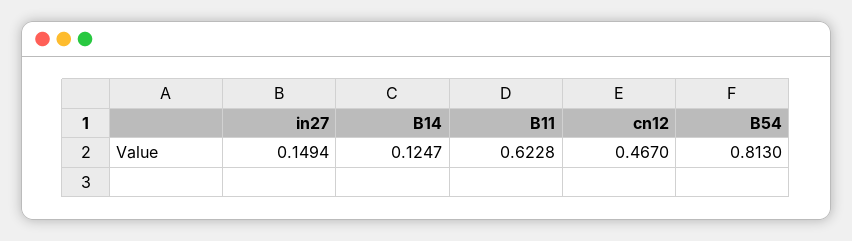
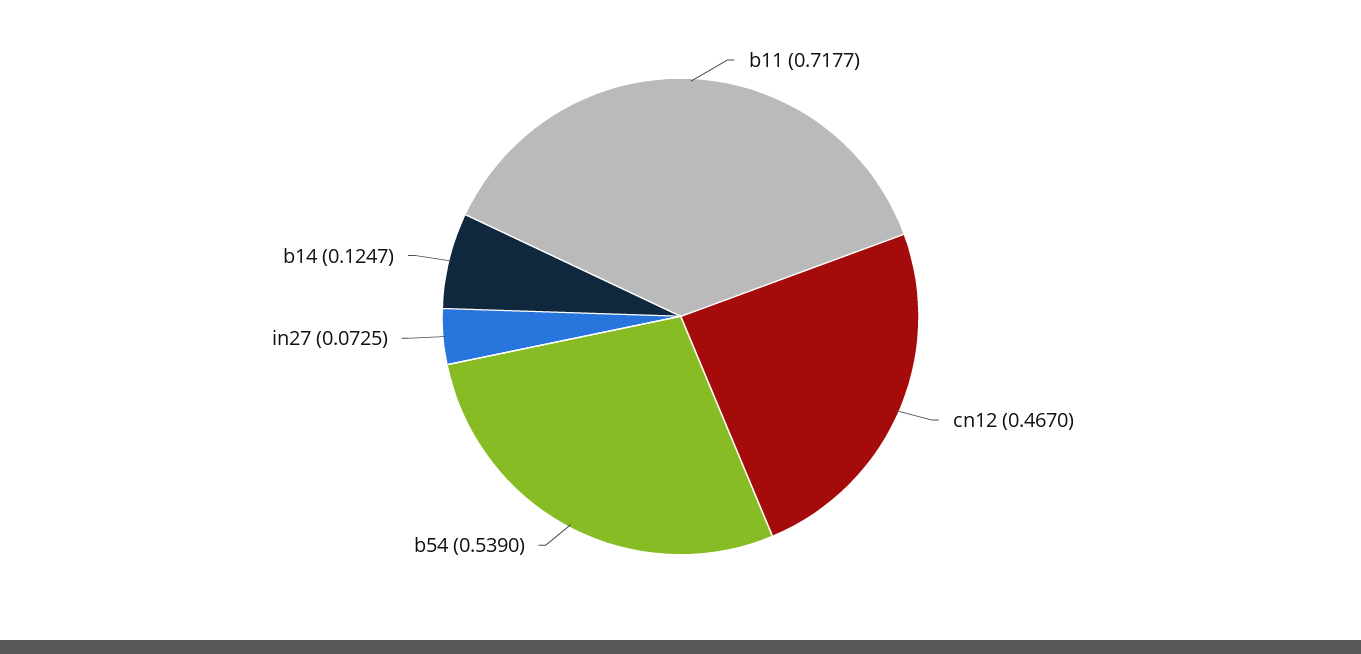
in27: 0.1494 -> 0.0725
B11: 0.6228 -> 0.7177
B54: 0.813 -> 0.539

